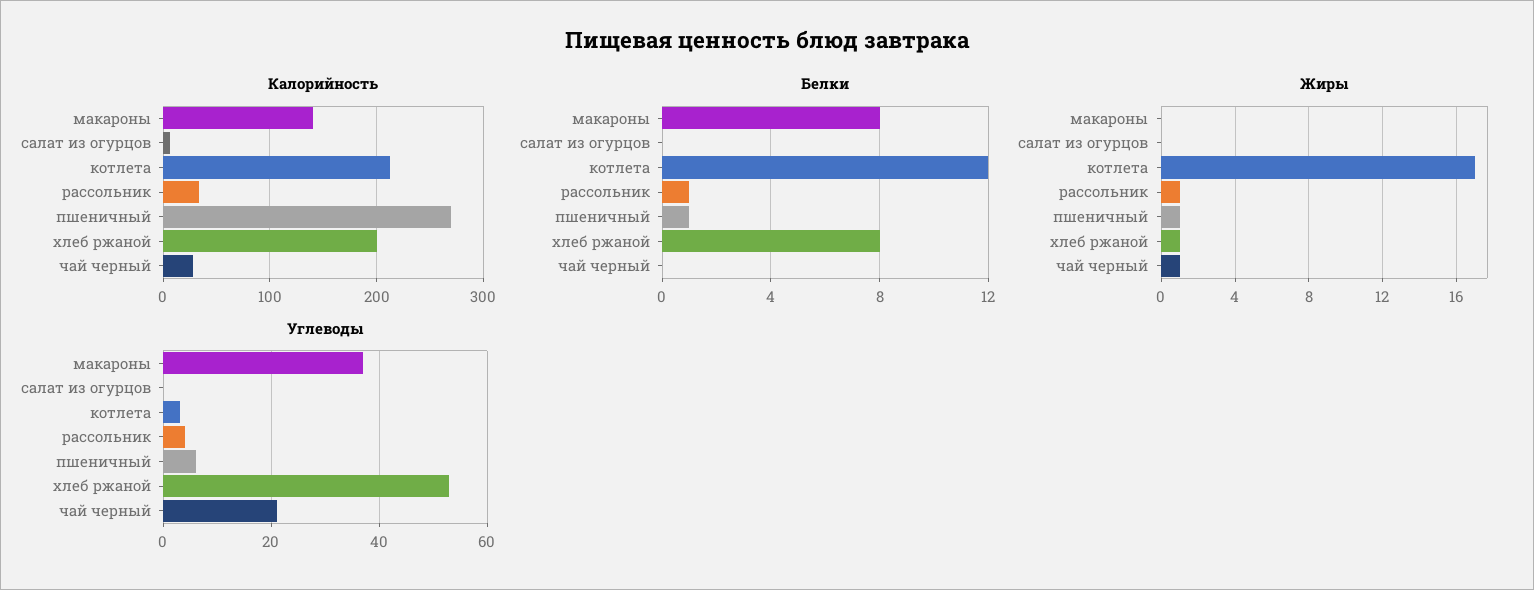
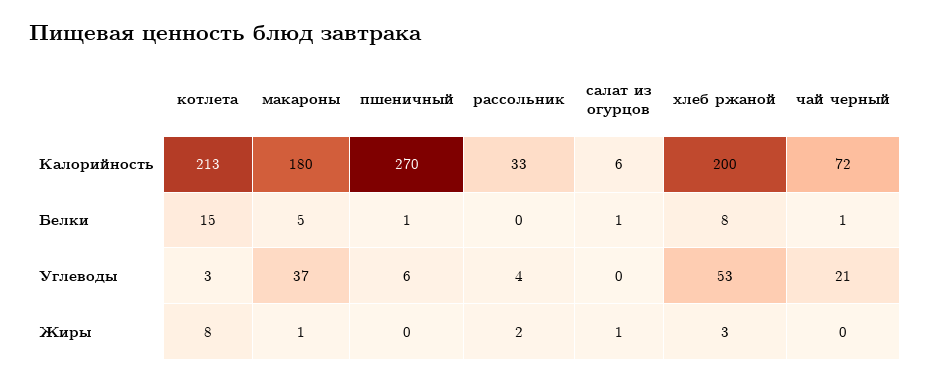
Калорийность, макароны: 140 -> 180
Калорийность, чай черный: 30 -> 72
Белки, макароны: 8 -> 5
Белки, салат из огурцов: 0 -> 1
Белки, котлета: 12 -> 15
Белки, рассольник: 1 -> 0
Белки, чай черный: 0 -> 1
Жиры, макароны: 0 -> 1
Жиры, салат из огурцов: 0 -> 1
Жиры, котлета: 17 -> 8
Жиры, рассольник: 1 -> 2
Жиры, пшеничный: 1 -> 0
Жиры, хлеб ржаной: 1 -> 3
Жиры, чай черный: 1 -> 0

